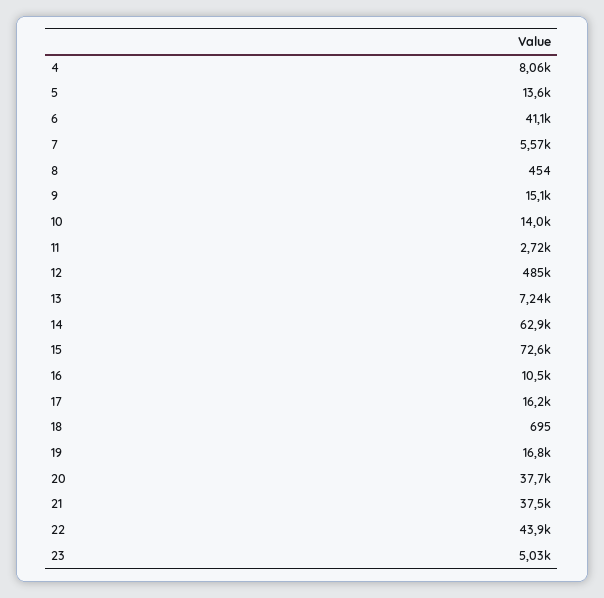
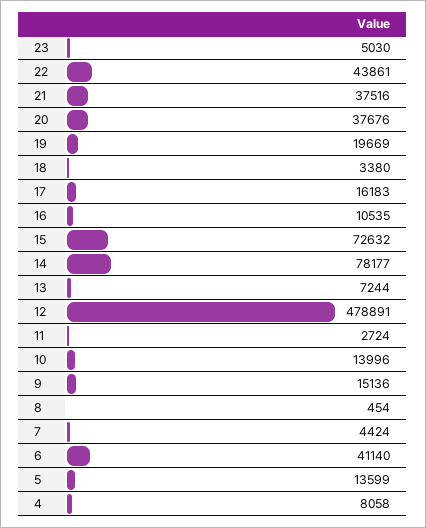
7: 5570 -> 4424
12: 485000 -> 478891
14: 62900 -> 78177
18: 695 -> 3380
19: 16800 -> 19669

